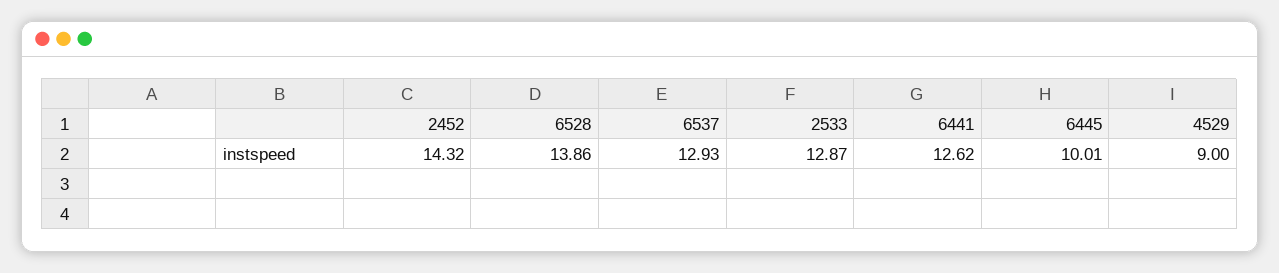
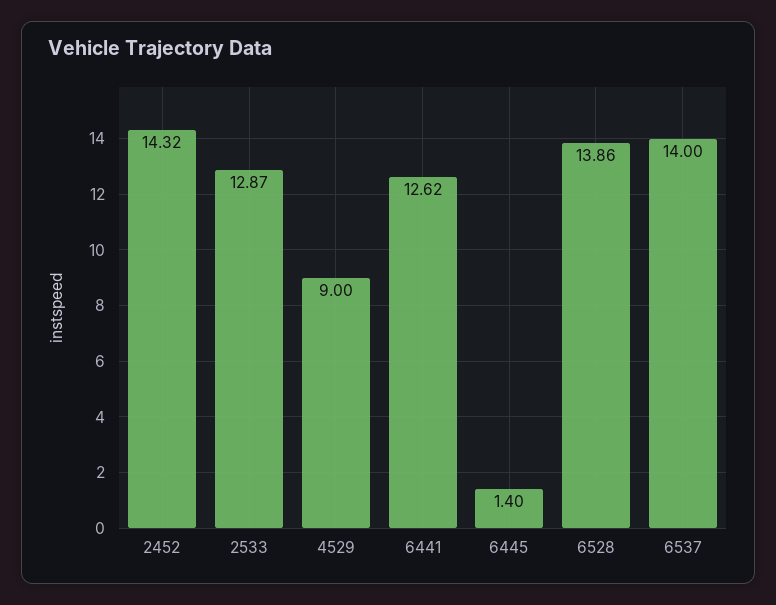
6537: 12.93 -> 14
6445: 10.01 -> 1.4

